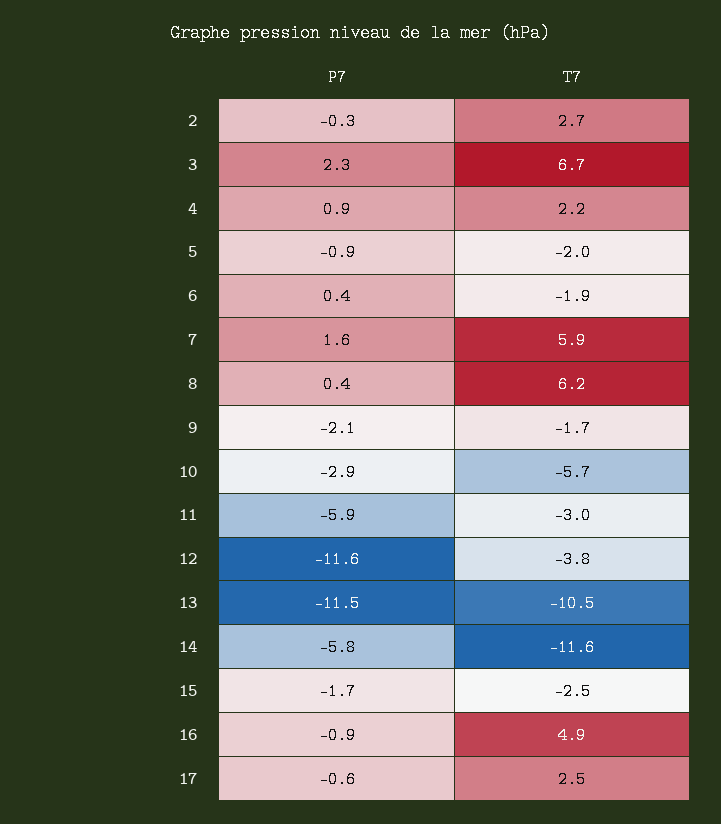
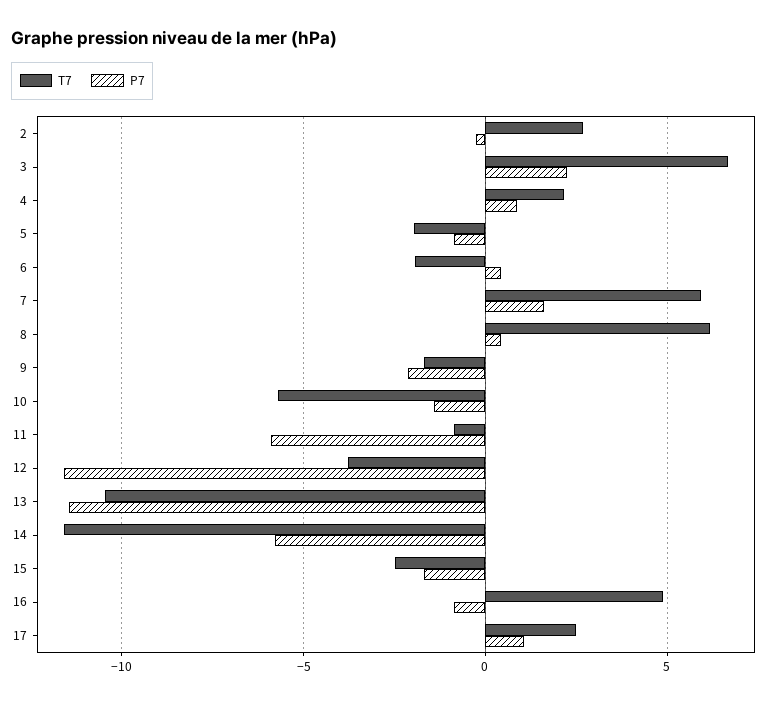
P7, 10: -2.9 -> -1.5
T7, 11: -3 -> -1
P7, 17: -0.6 -> 1

